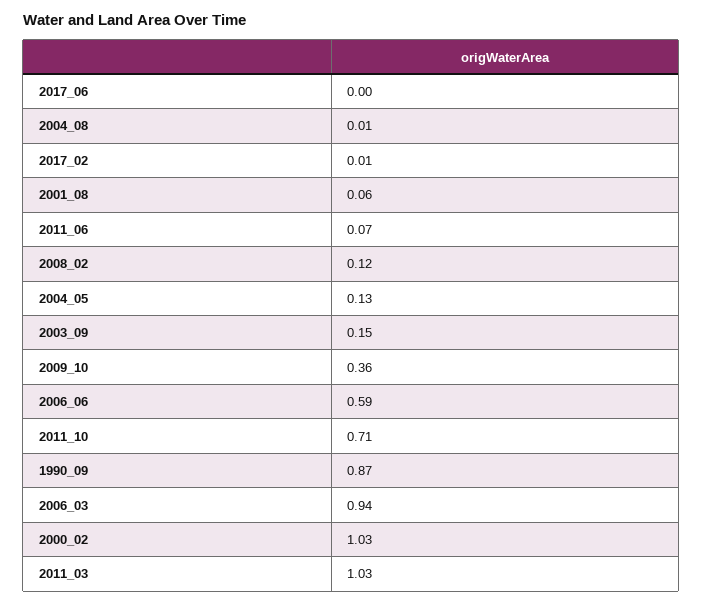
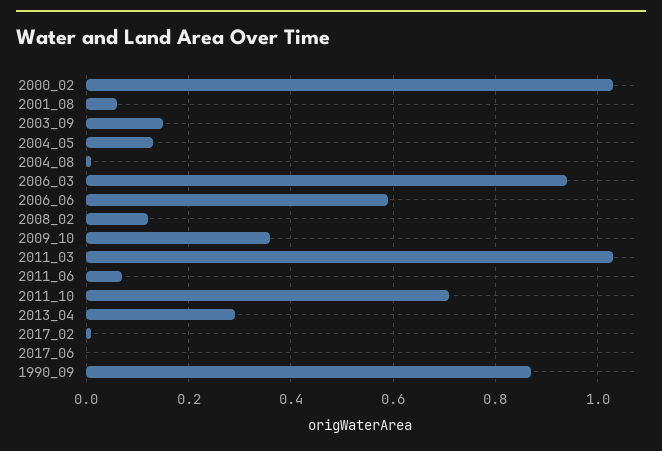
2013_04: none -> 0.3

